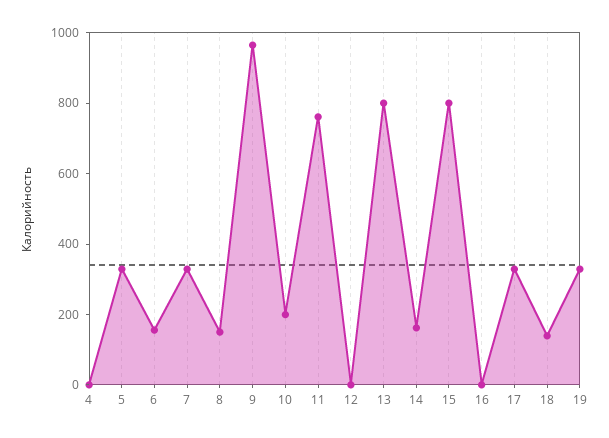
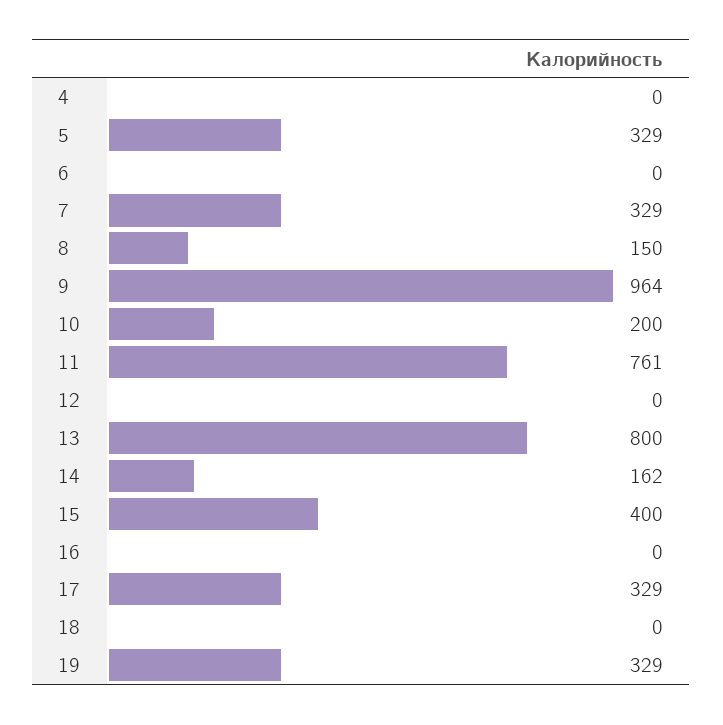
6: 150 -> 0
15: 800 -> 400
18: 150 -> 0

